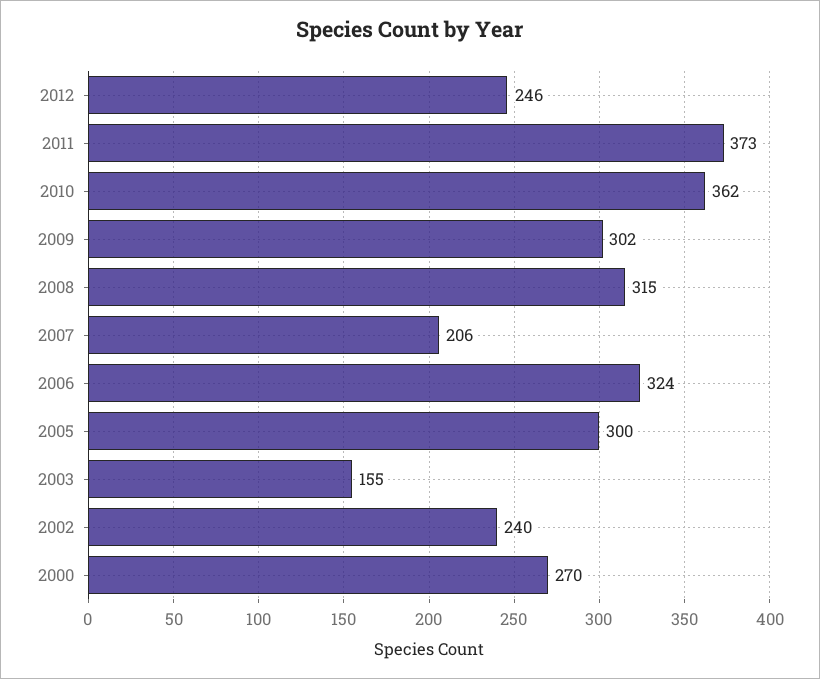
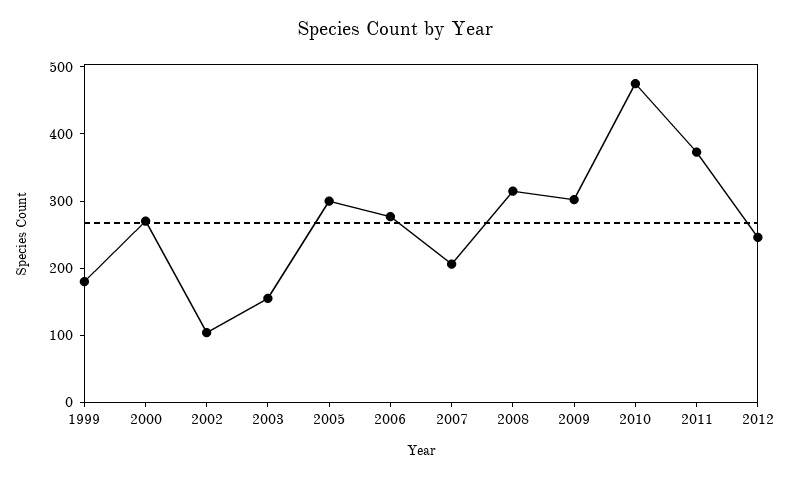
2010: 362 -> 480
2006: 324 -> 280
2002: 240 -> 100
1999: none -> 180

